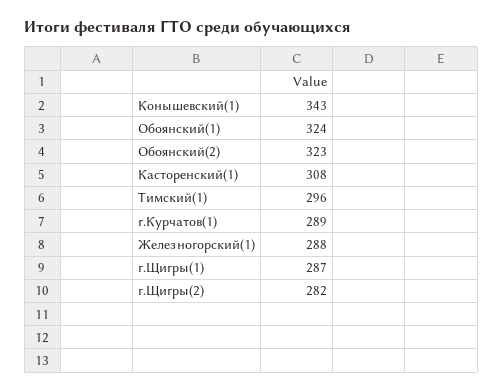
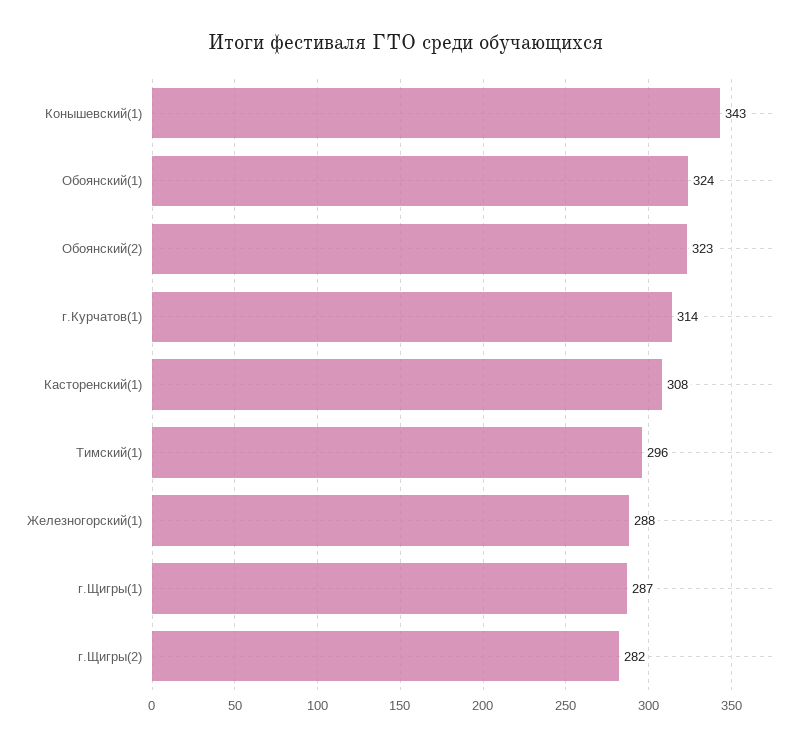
г.Курчатов(1): 289 -> 314

